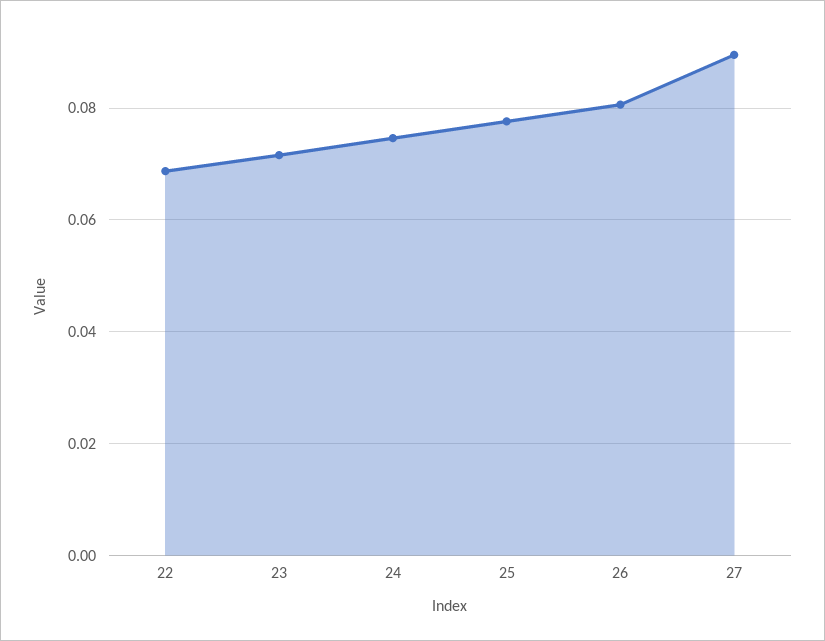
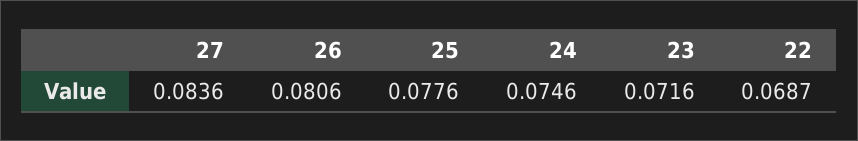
27: 0.09 -> 0.0836

